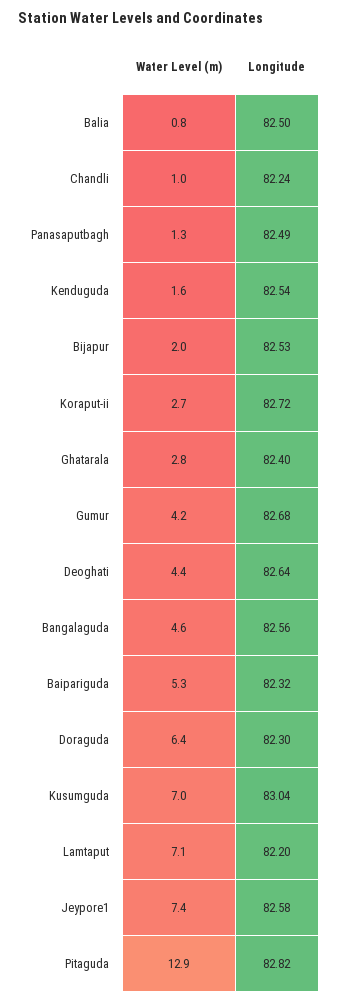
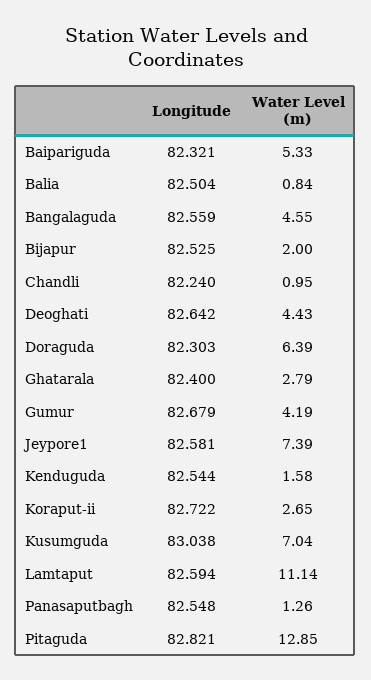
Longitude, Panasaputbagh: 82.49 -> 82.548
Water Level (m), Lamtaput: 7.1 -> 11.14
Longitude, Lamtaput: 82.2 -> 82.594

